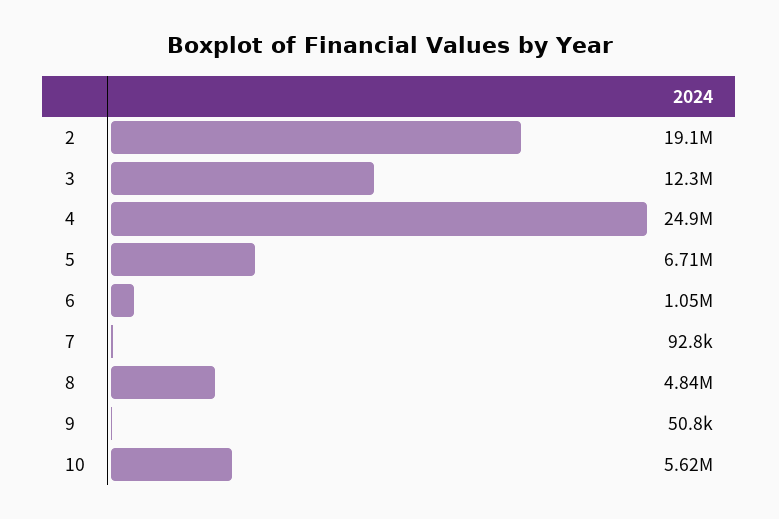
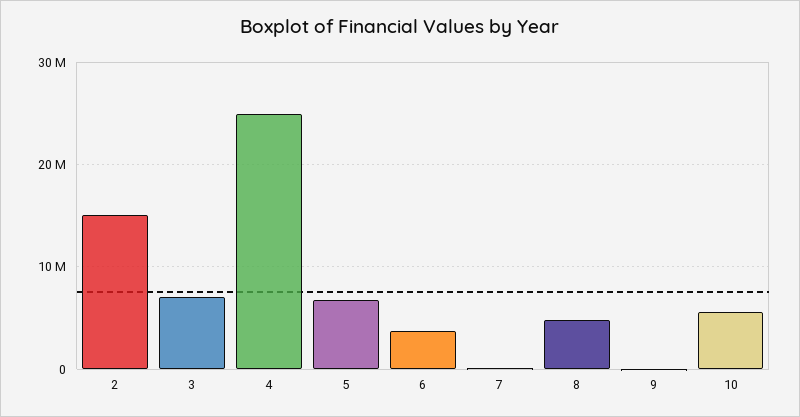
2: 19100000 -> 15000000
3: 12300000 -> 7000000
6: 1050000 -> 4000000

